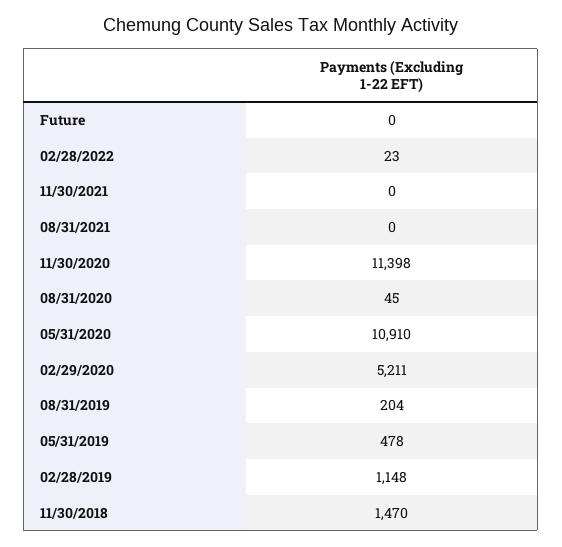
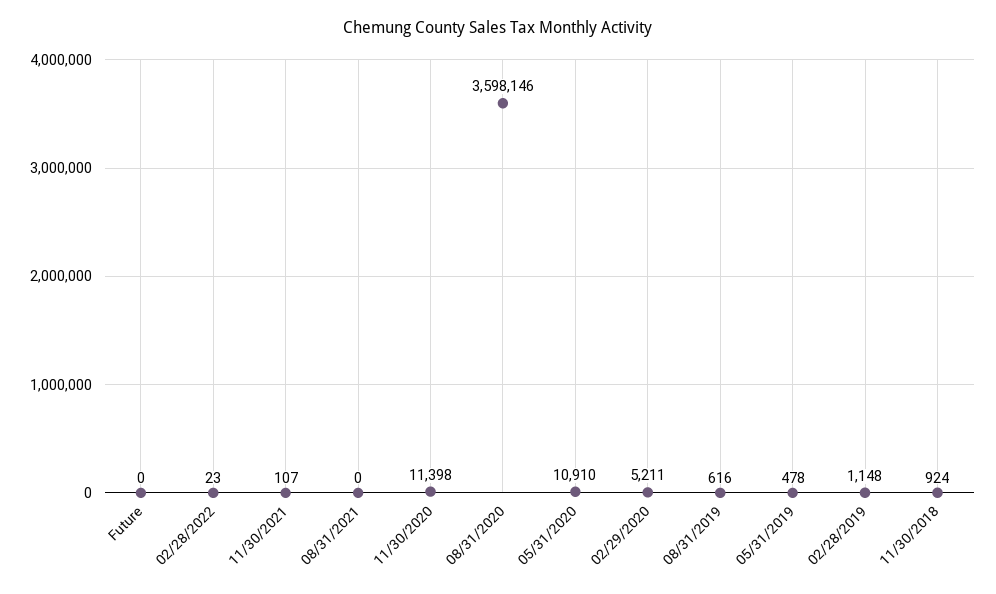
11/30/2021: 0 -> 107
08/31/2020: 45 -> 3598146
08/31/2019: 204 -> 616
11/30/2018: 1470 -> 924

